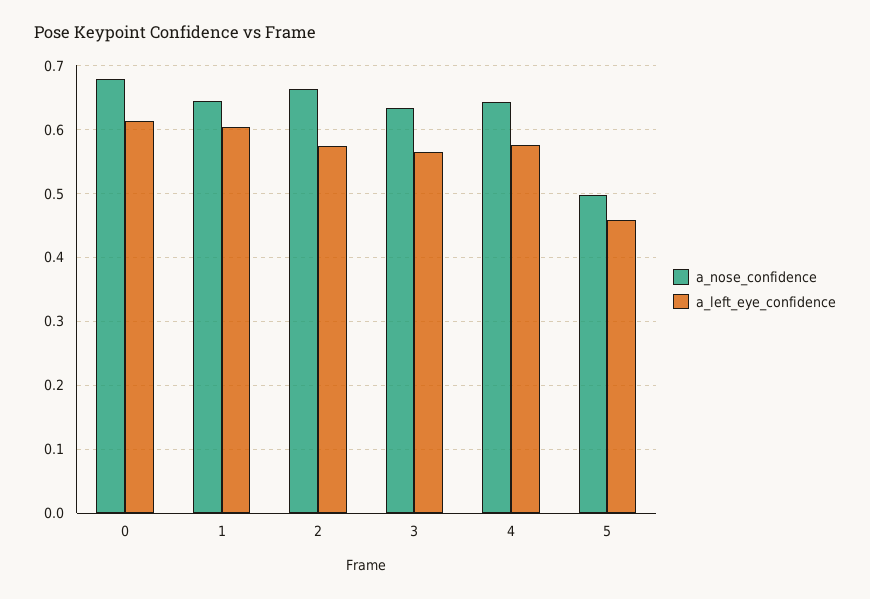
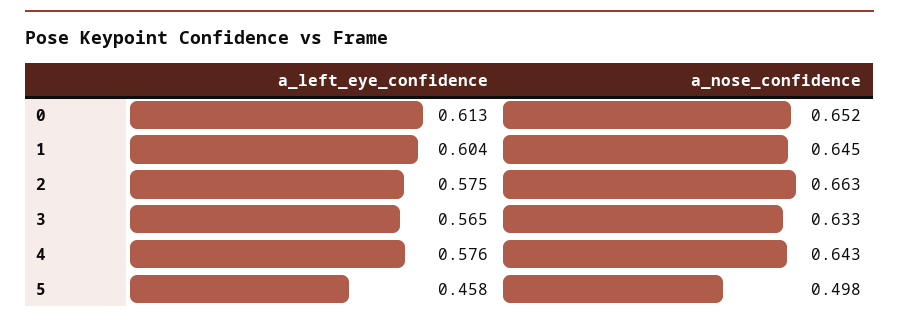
a_nose_confidence, 0: 0.68 -> 0.652

